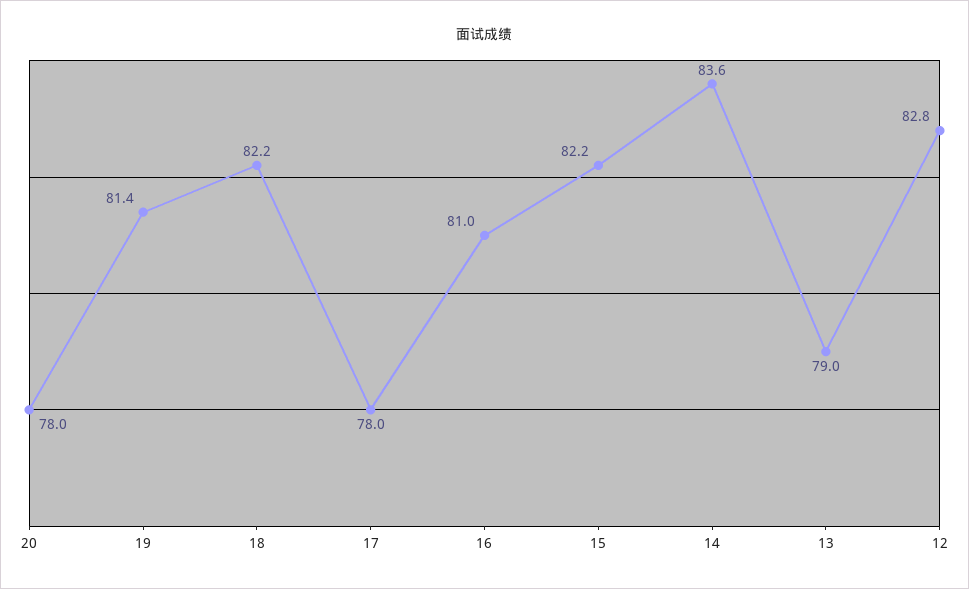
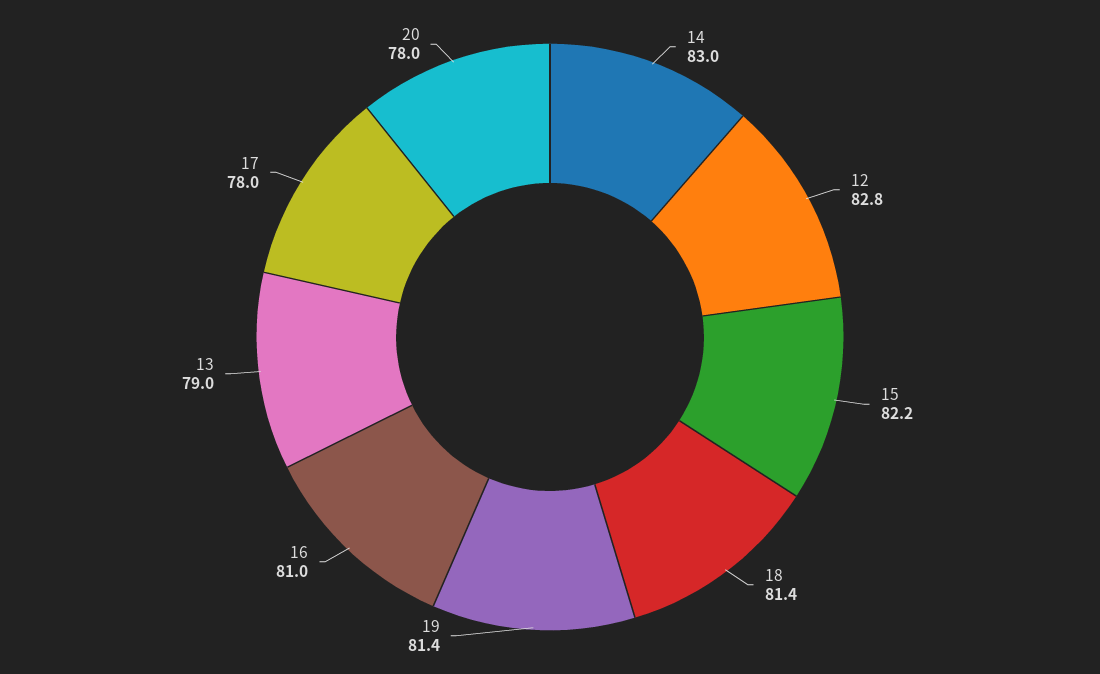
18: 82.2 -> 81.4
14: 83.6 -> 83

